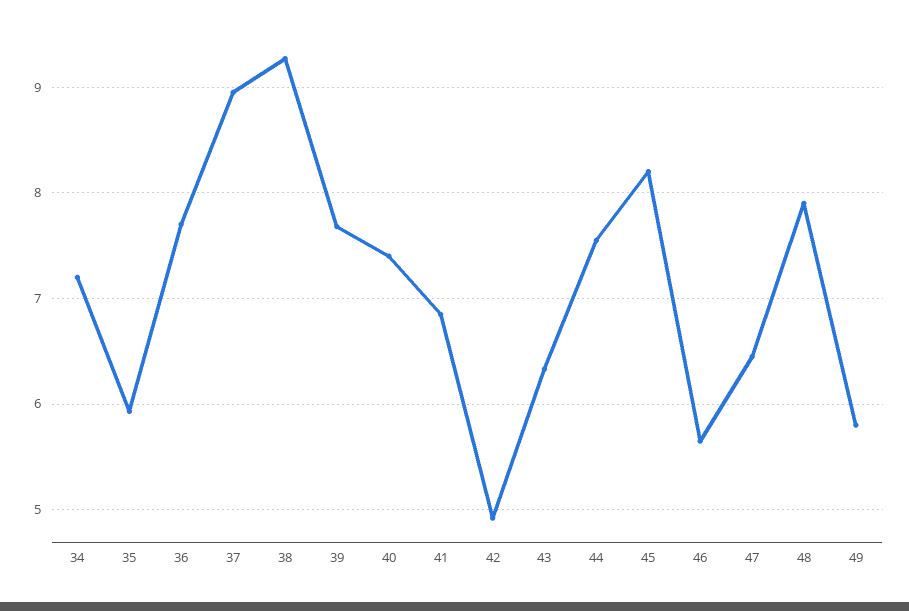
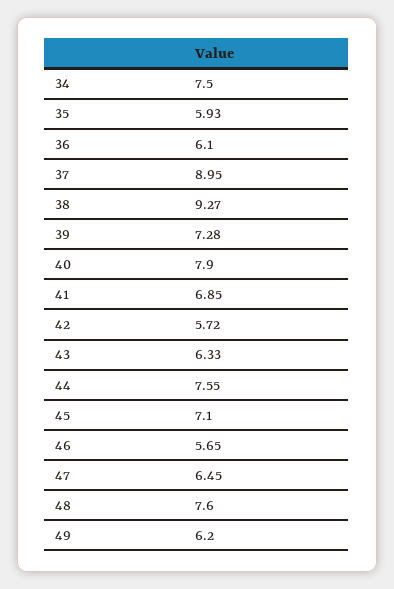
34: 7.2 -> 7.5
36: 7.7 -> 6.1
39: 7.7 -> 7.28
40: 7.4 -> 7.9
42: 4.9 -> 5.72
45: 8.2 -> 7.1
48: 7.9 -> 7.6
49: 5.8 -> 6.2

